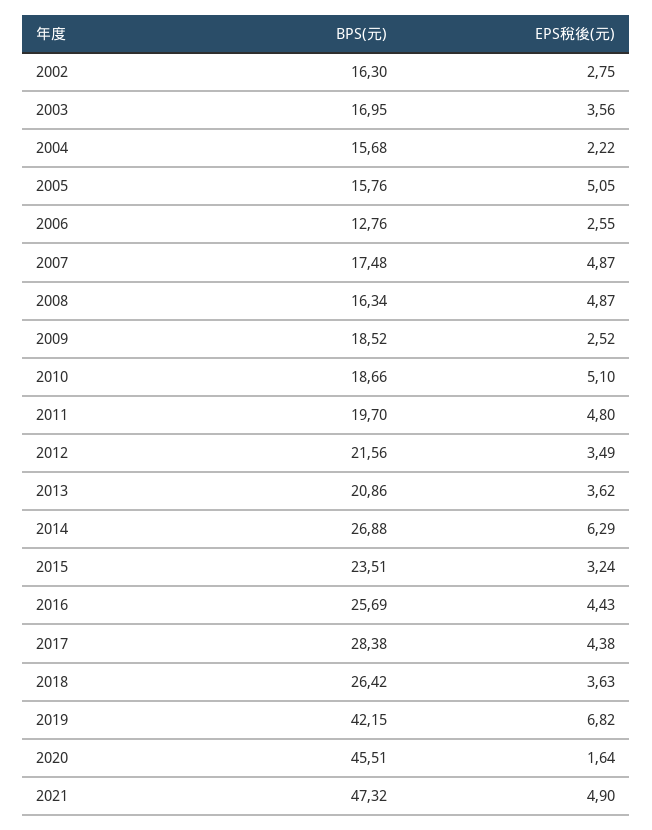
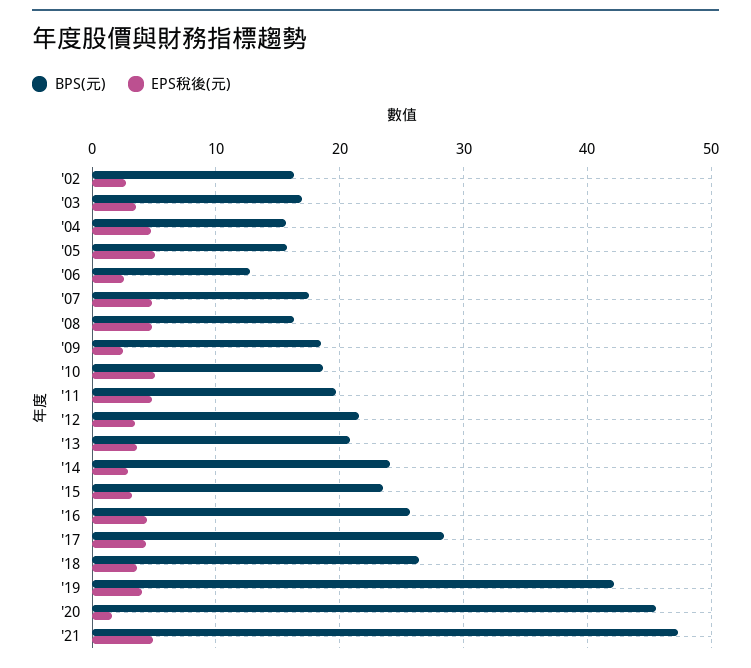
EPS稅後(元), 2004: 2.22 -> 5
BPS(元), 2014: 26.88 -> 24
EPS稅後(元), 2014: 6.29 -> 3
EPS稅後(元), 2019: 6.82 -> 4

